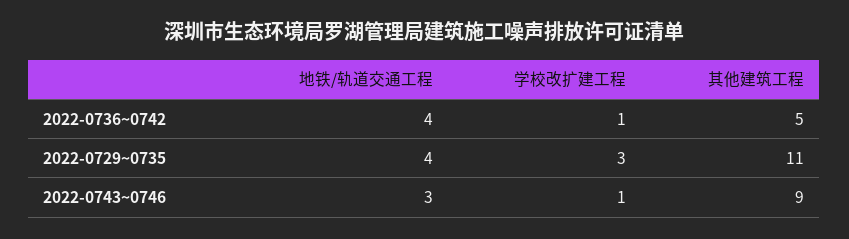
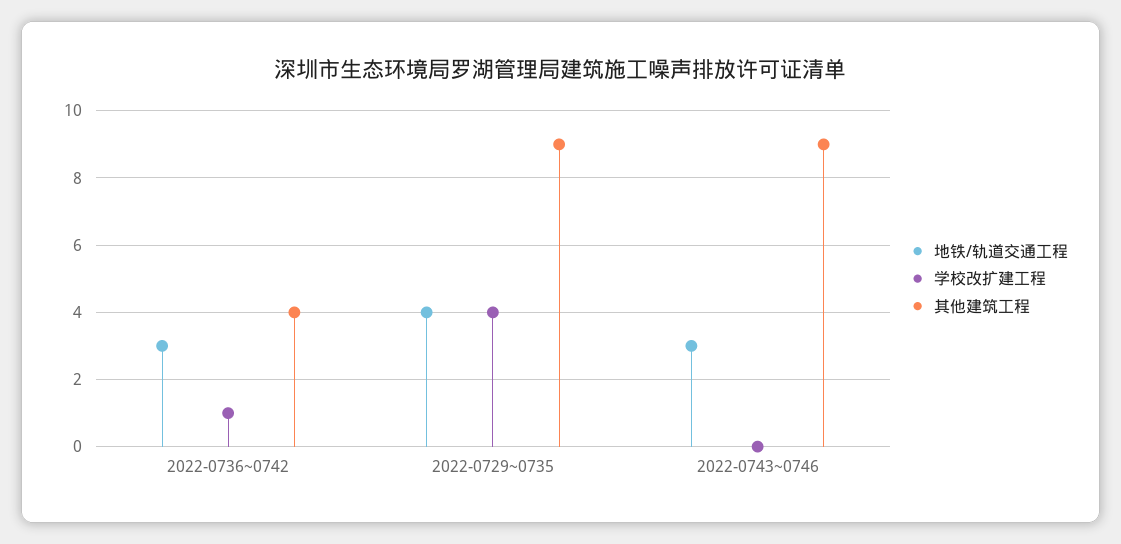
地铁/轨道交通工程, 2022-0736~0742: 4 -> 3
其他建筑工程, 2022-0736~0742: 5 -> 4
学校改扩建工程, 2022-0729~0735: 3 -> 4
其他建筑工程, 2022-0729~0735: 11 -> 9
学校改扩建工程, 2022-0743~0746: 1 -> 0

